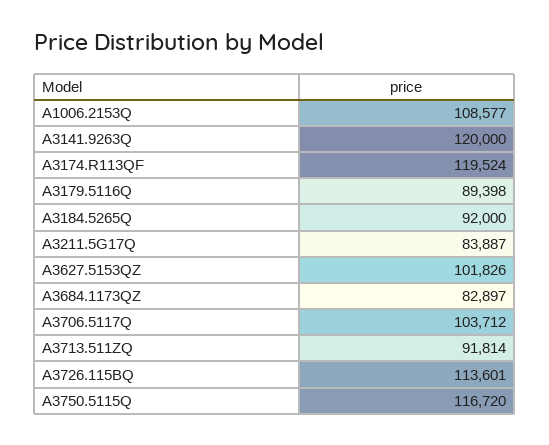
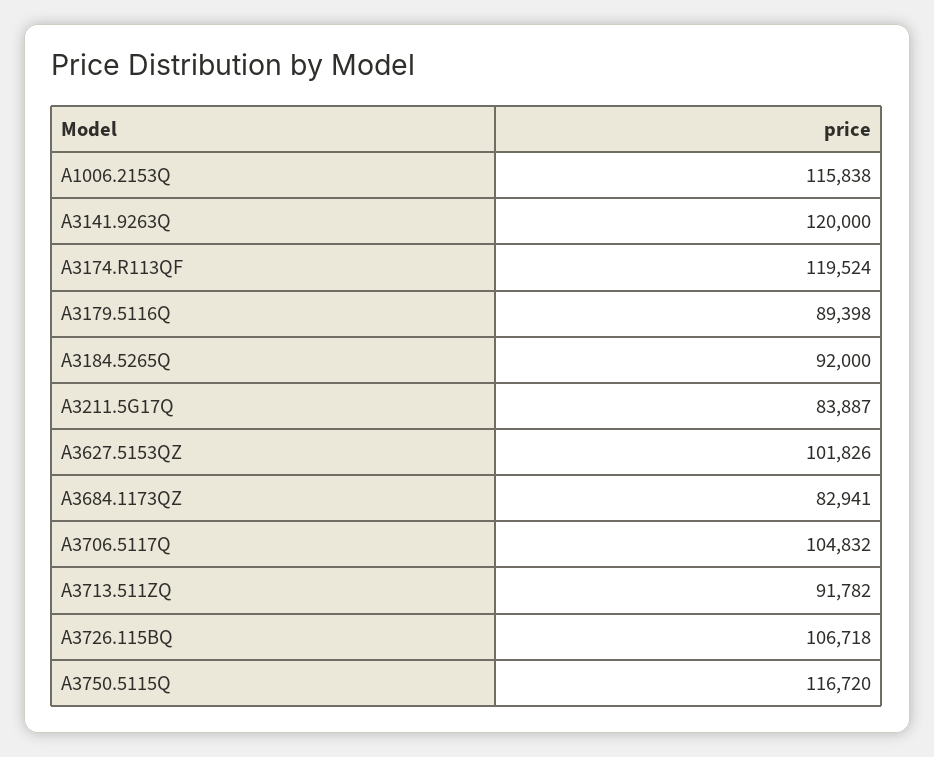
A1006.2153Q: 108577 -> 115838
A3684.1173QZ: 82897 -> 82941
A3706.5117Q: 103712 -> 104832
A3713.511ZQ: 91814 -> 91782
A3726.115BQ: 113601 -> 106718

